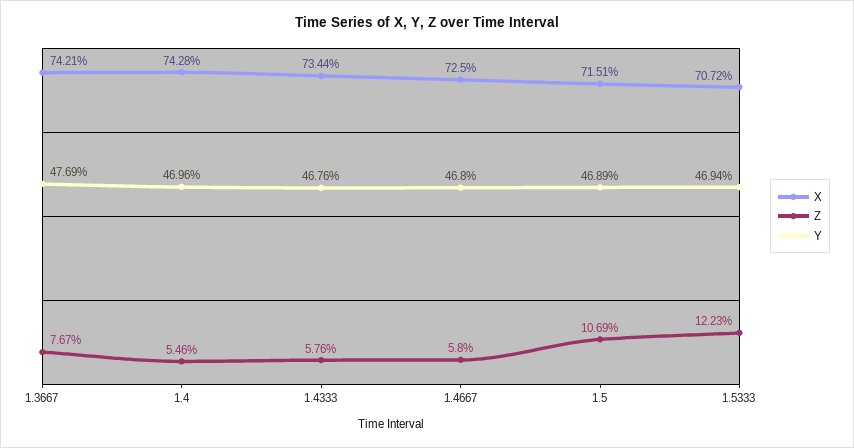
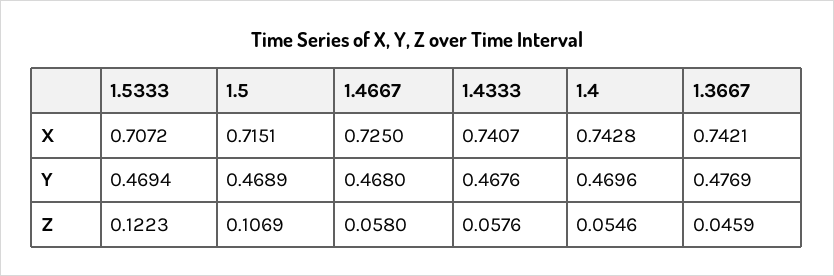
Z, 1.3667: 0.0767 -> 0.0459
X, 1.4333: 0.7344 -> 0.7407

